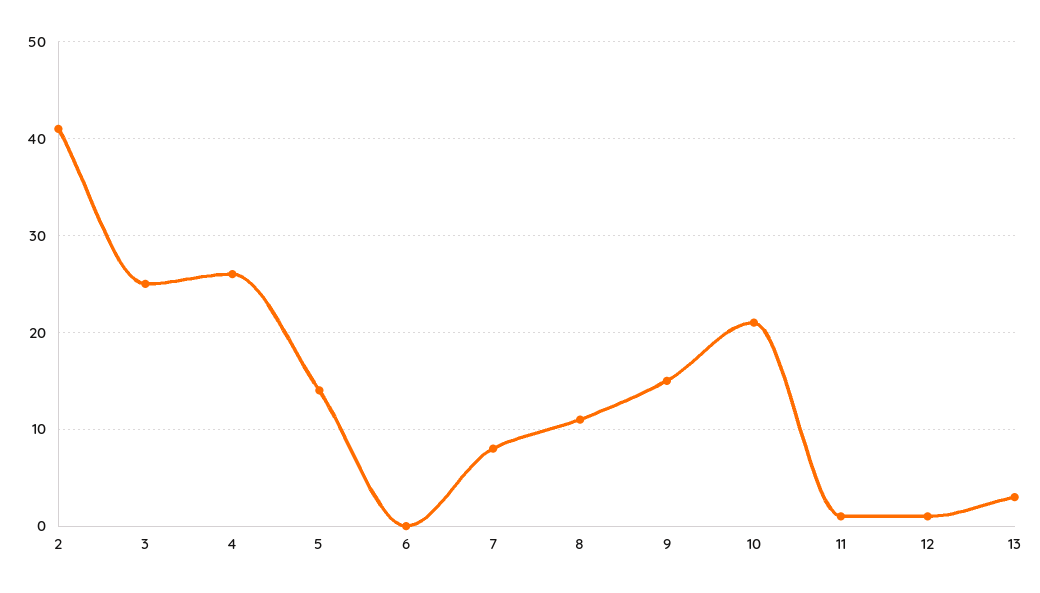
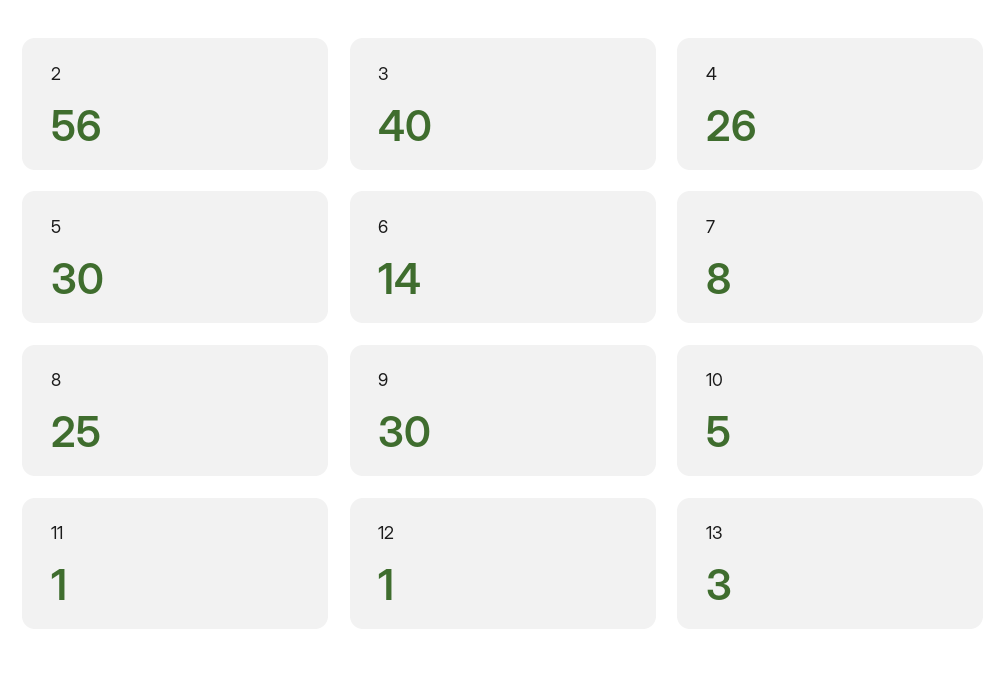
2: 41 -> 56
3: 25 -> 40
5: 14 -> 30
6: 0 -> 14
8: 11 -> 25
9: 15 -> 30
10: 21 -> 5

